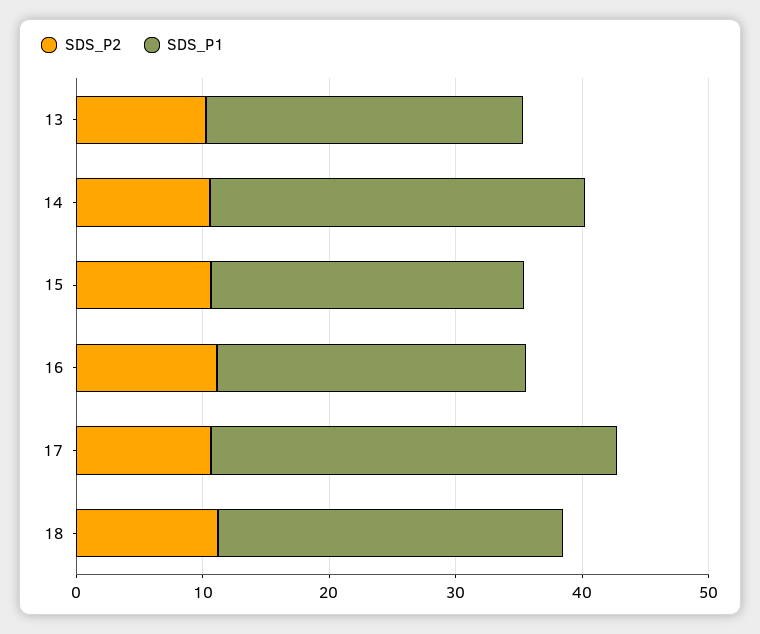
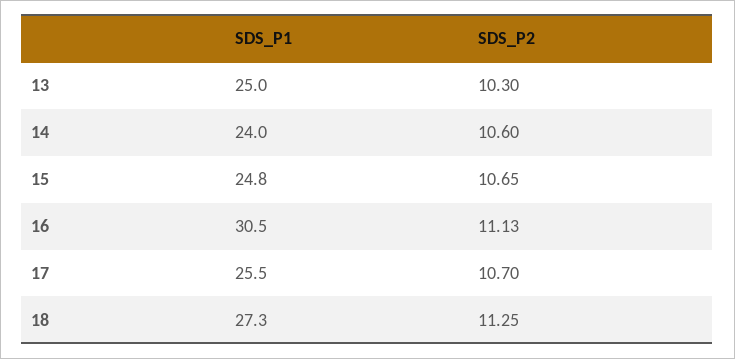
SDS_P1, 14: 30 -> 24
SDS_P1, 16: 24 -> 30.5
SDS_P1, 17: 32 -> 25.5

